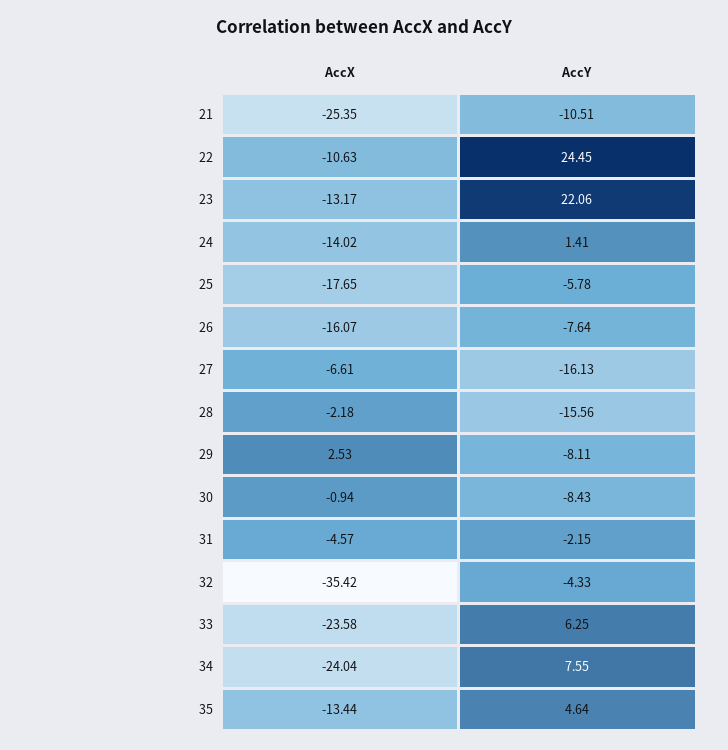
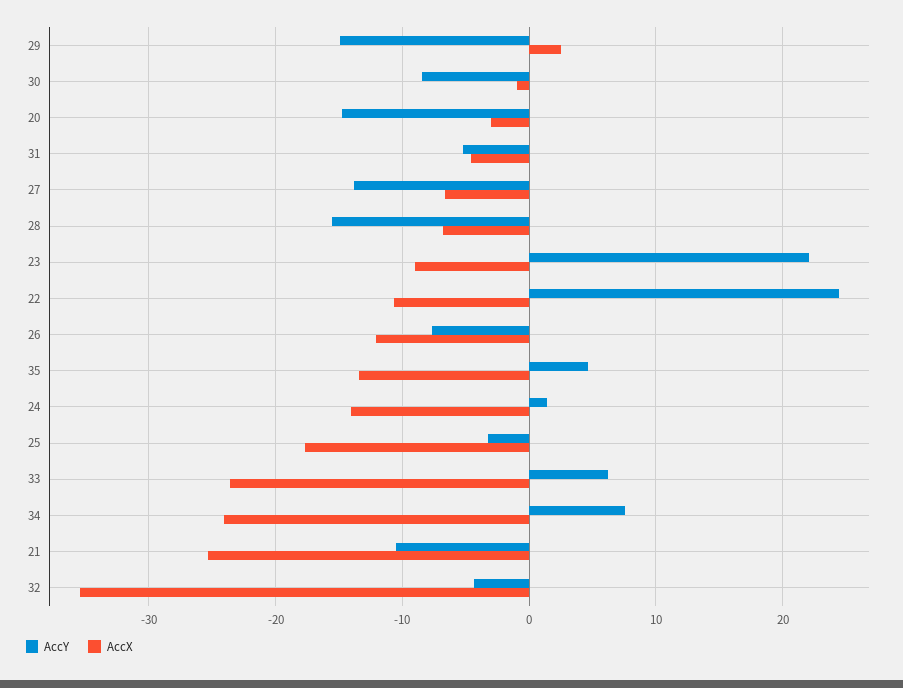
AccX, 23: -13.17 -> -9
AccY, 25: -5.78 -> -3
AccX, 26: -16.07 -> -12
AccY, 27: -16.13 -> -14
AccX, 28: -2.18 -> -7
AccY, 29: -8.11 -> -15
AccY, 31: -2.15 -> -5
AccY, 20: none -> -15
AccX, 20: none -> -3

